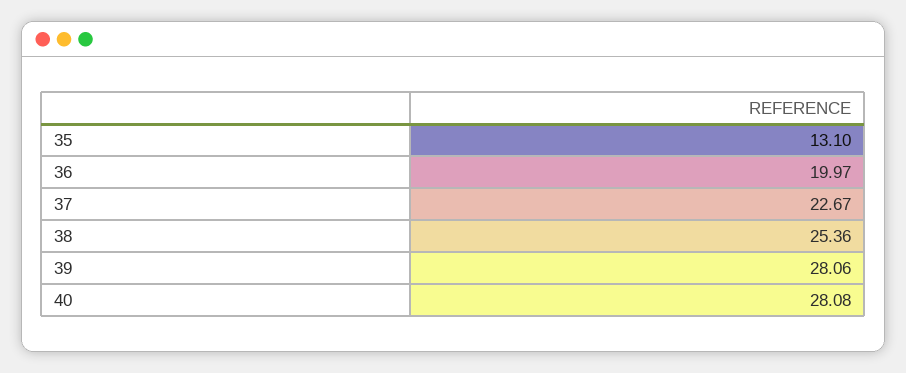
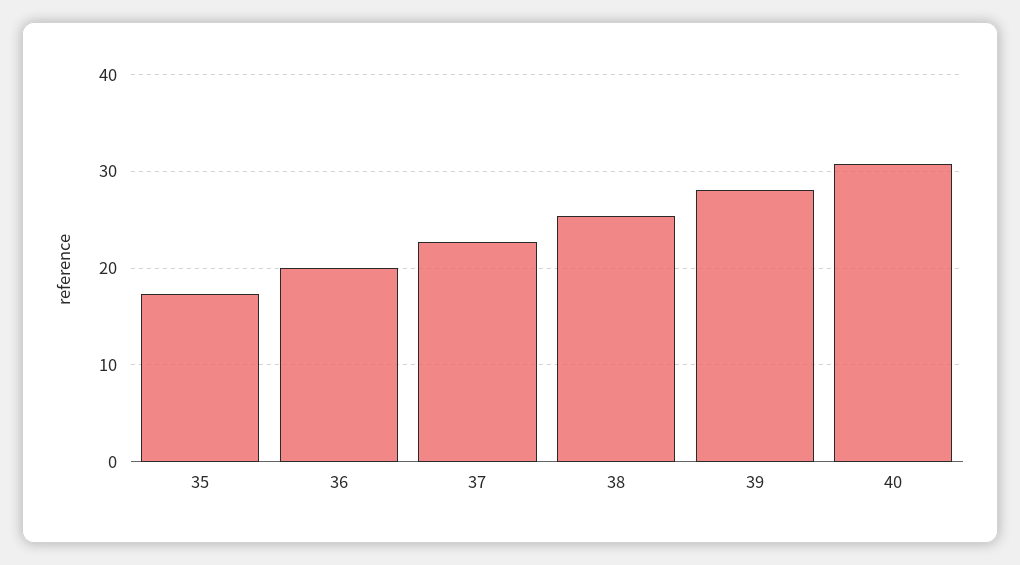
35: 13.1 -> 17
40: 28.08 -> 31

